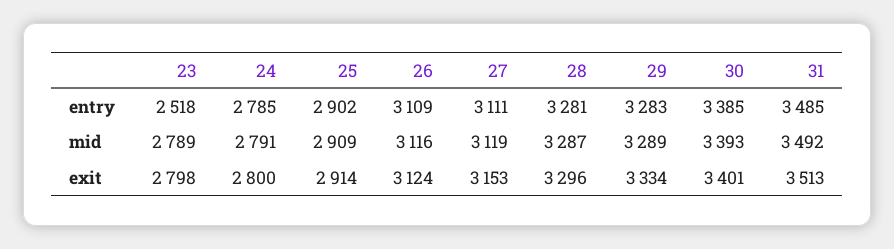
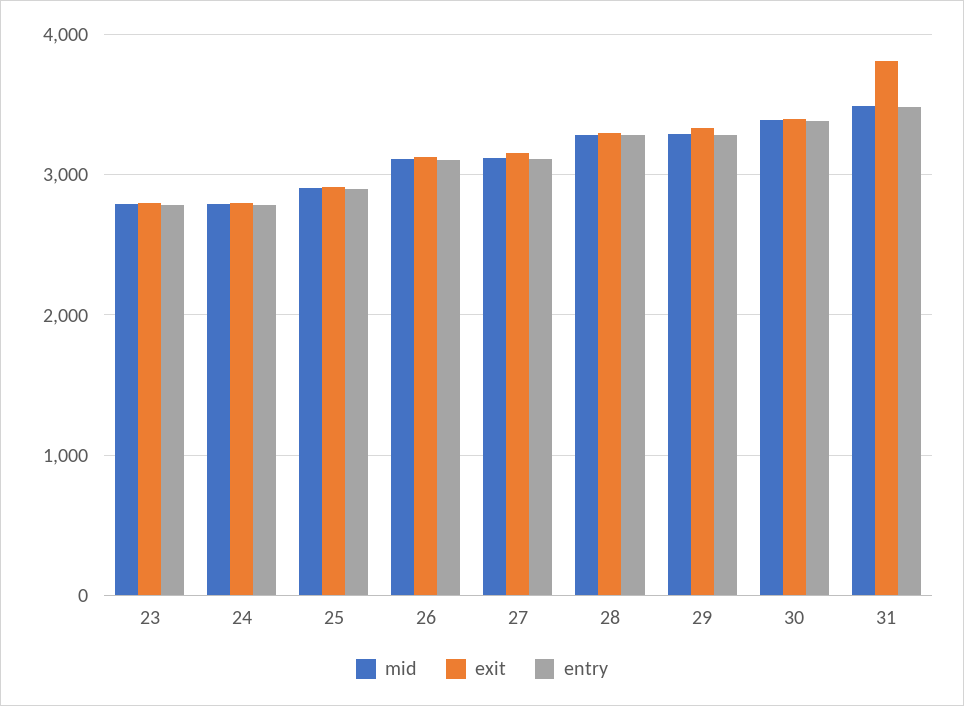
entry, 23: 2518 -> 2800
exit, 31: 3513 -> 3800

